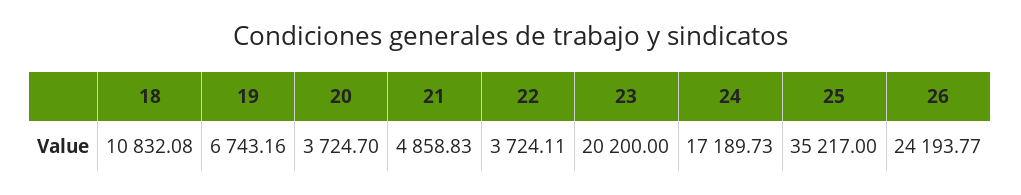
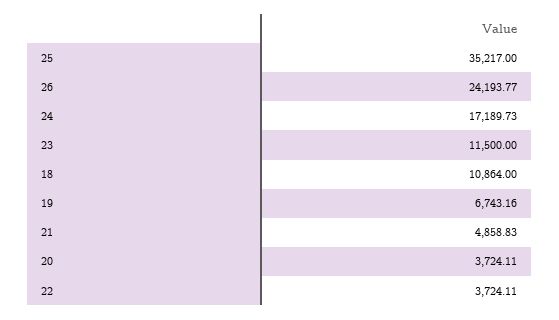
18: 10832.08 -> 10864
20: 3724.7 -> 3724.11
23: 20200 -> 11500

